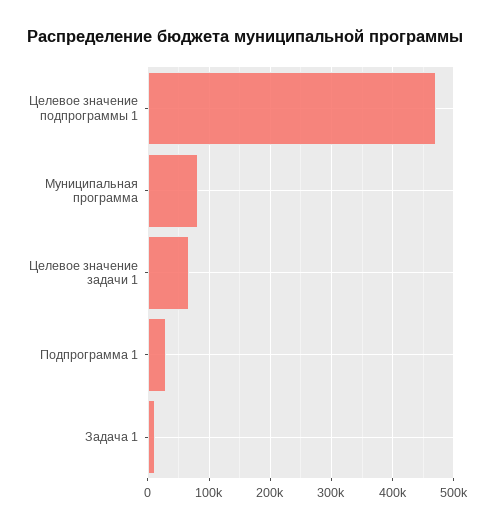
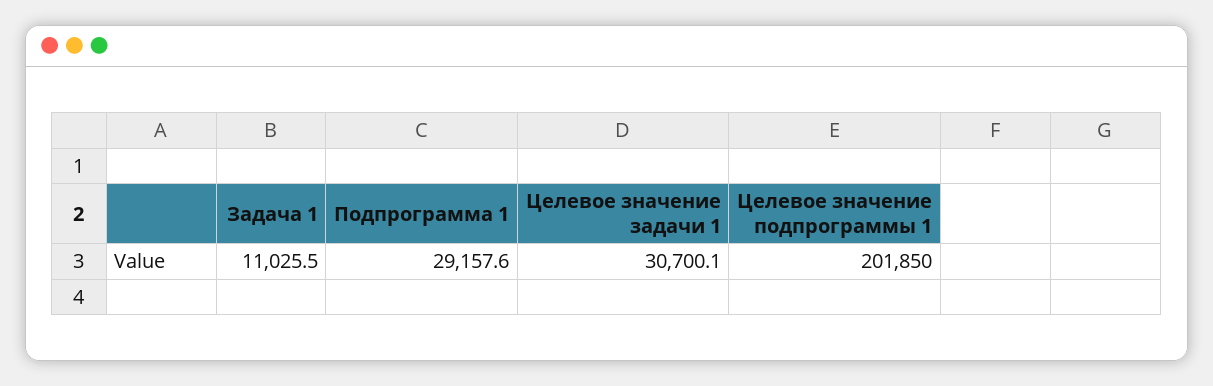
Целевое значение подпрограммы 1: 470000 -> 201850
Муниципальная программа: 80000 -> none
Целевое значение задачи 1: 70000 -> 30700.1

